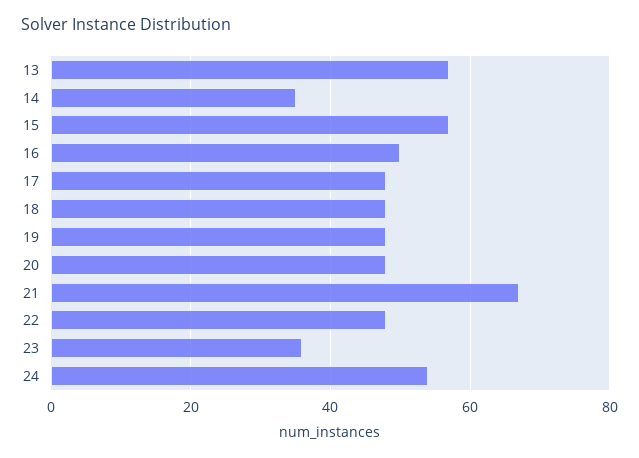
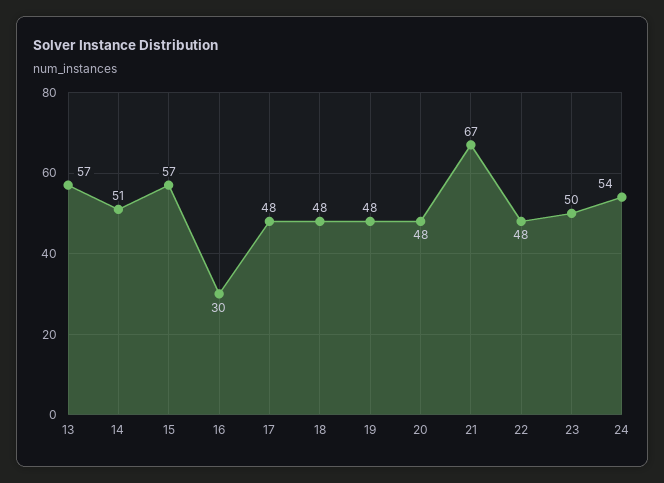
14: 35 -> 51
16: 50 -> 30
23: 35 -> 50

